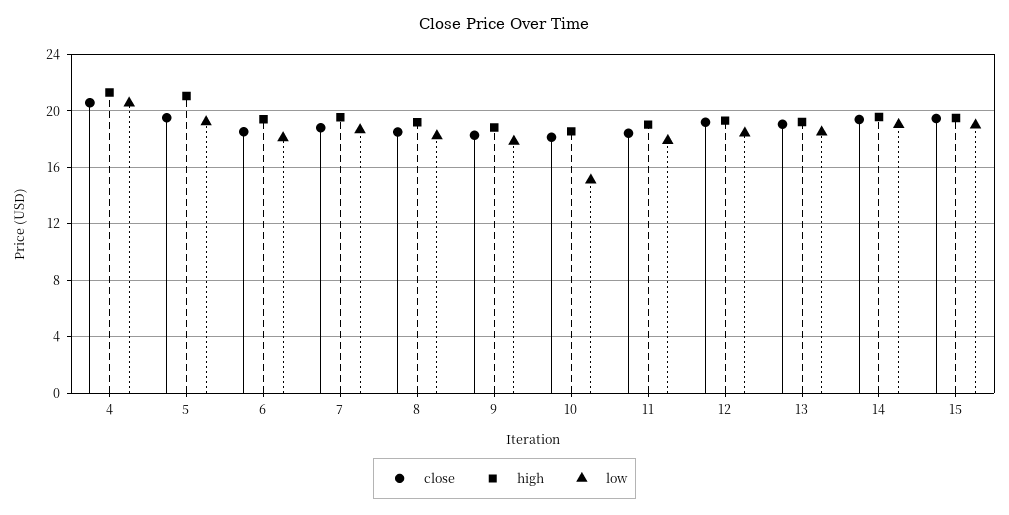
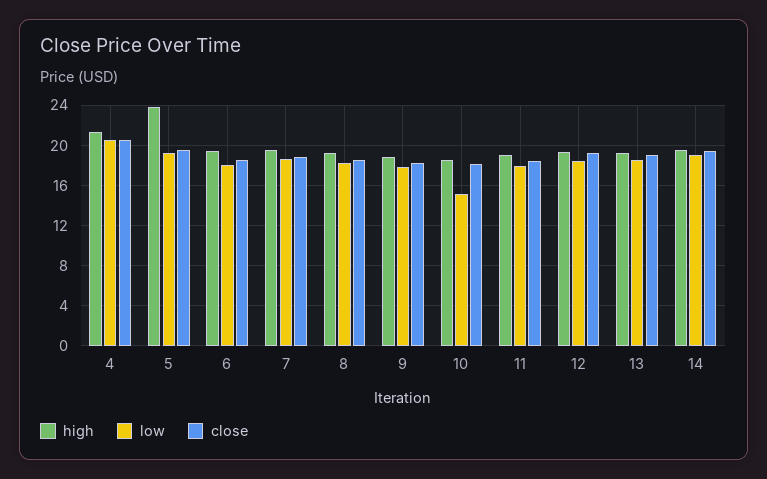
high, 5: 21 -> 24
close, 15: 19.5 -> none
high, 15: 19.5 -> none
low, 15: 19 -> none

